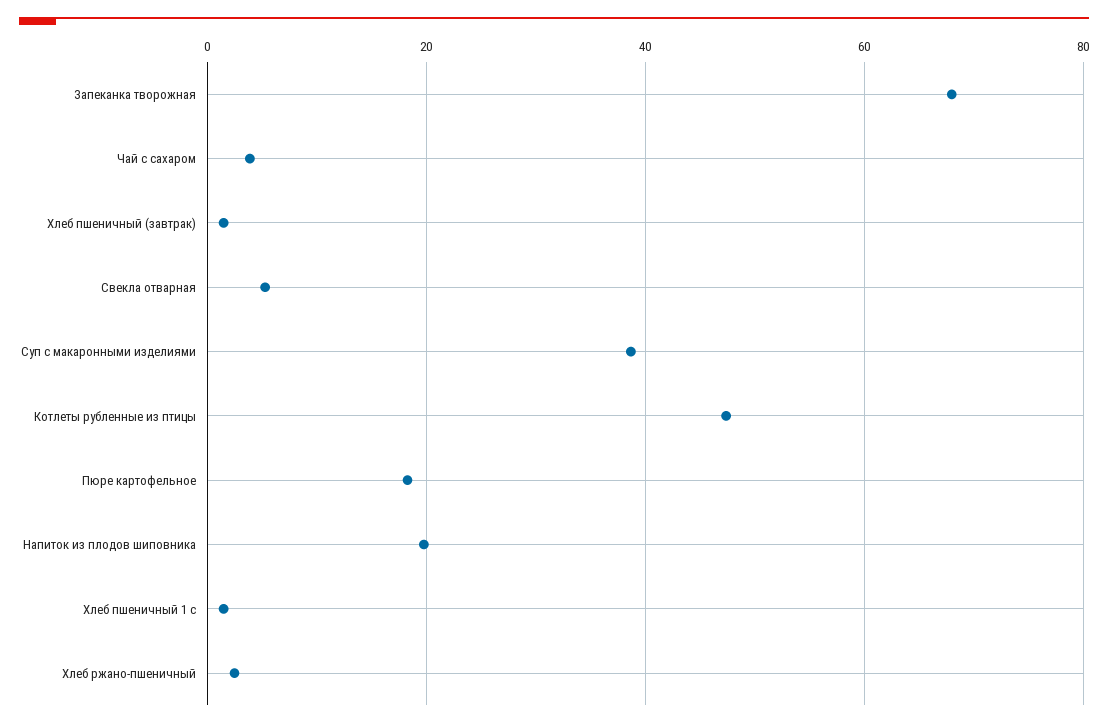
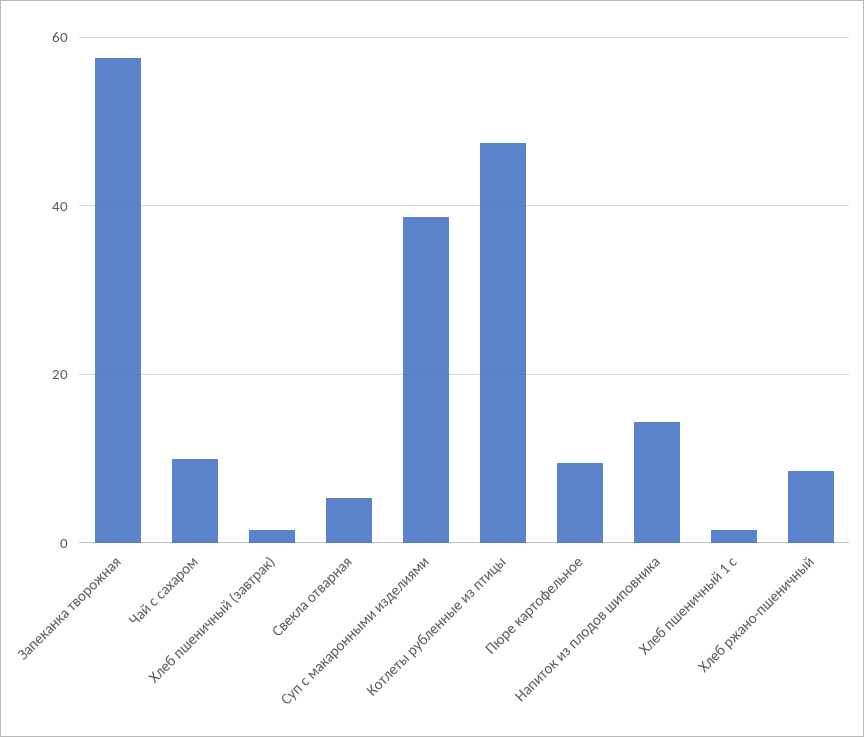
Запеканка творожная: 68 -> 58
Чай с сахаром: 4 -> 10
Пюре картофельное: 18 -> 10
Напиток из плодов шиповника: 20 -> 14
Хлеб ржано-пшеничный: 2 -> 8

